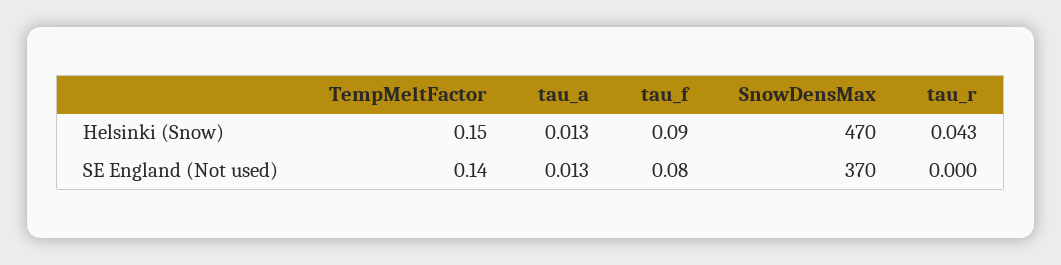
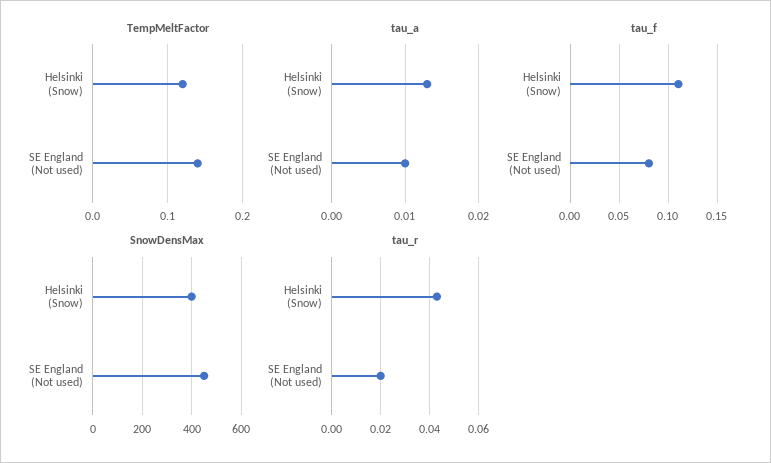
TempMeltFactor, Helsinki (Snow): 0.15 -> 0.12
tau_f, Helsinki (Snow): 0.09 -> 0.11
SnowDensMax, Helsinki (Snow): 470 -> 400
tau_a, SE England (Not used): 0.013 -> 0.01
SnowDensMax, SE England (Not used): 370 -> 450
tau_r, SE England (Not used): 0 -> 0.02

